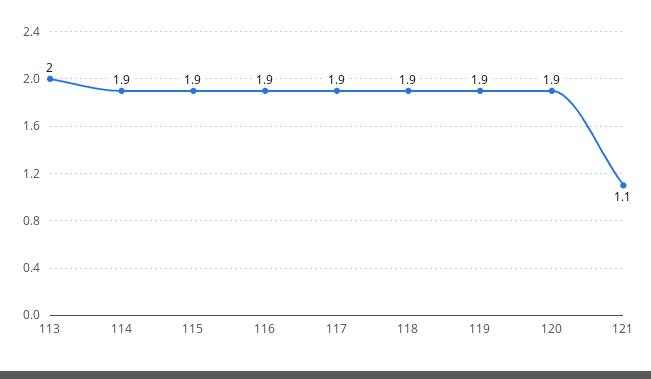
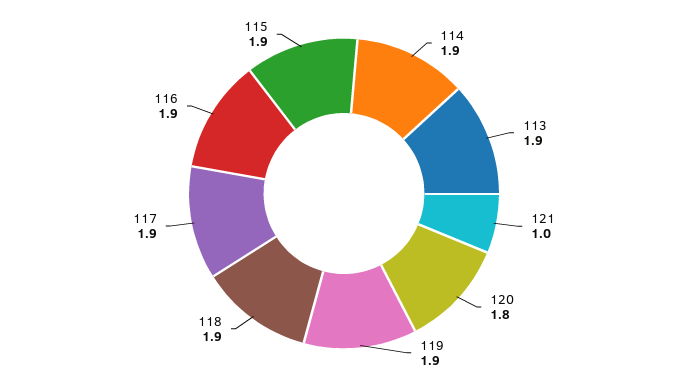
113: 2 -> 1.9
120: 1.9 -> 1.8
121: 1.1 -> 1

